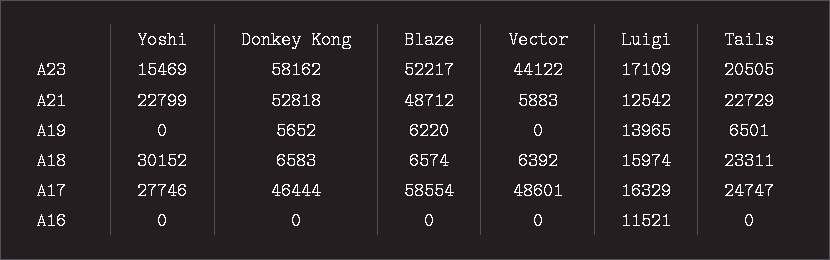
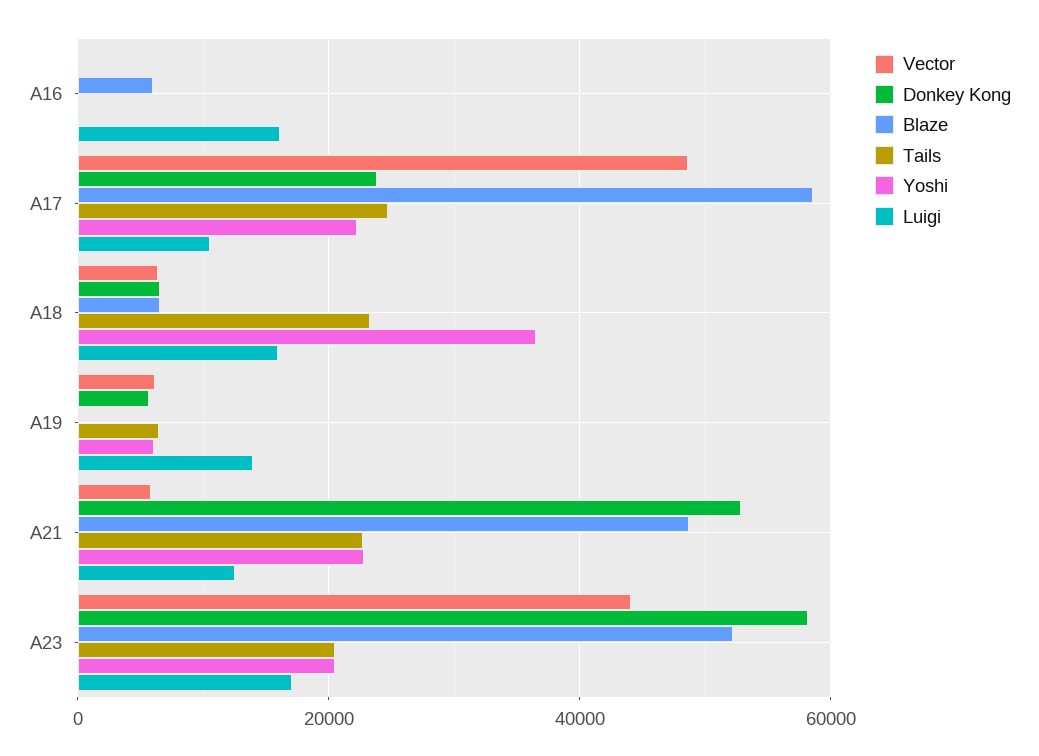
Yoshi, A23: 15469 -> 20000
Yoshi, A19: 0 -> 6000
Blaze, A19: 6220 -> 0
Vector, A19: 0 -> 6000
Yoshi, A18: 30152 -> 36000
Yoshi, A17: 27746 -> 22000
Donkey Kong, A17: 46444 -> 24000
Luigi, A17: 16329 -> 10000
Blaze, A16: 0 -> 6000
Luigi, A16: 11521 -> 16000

